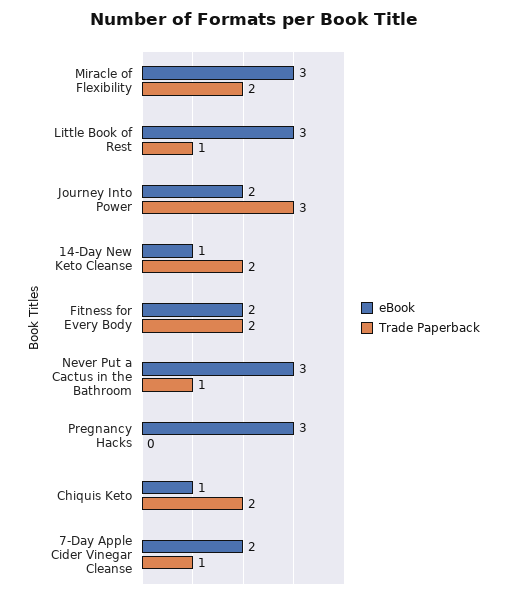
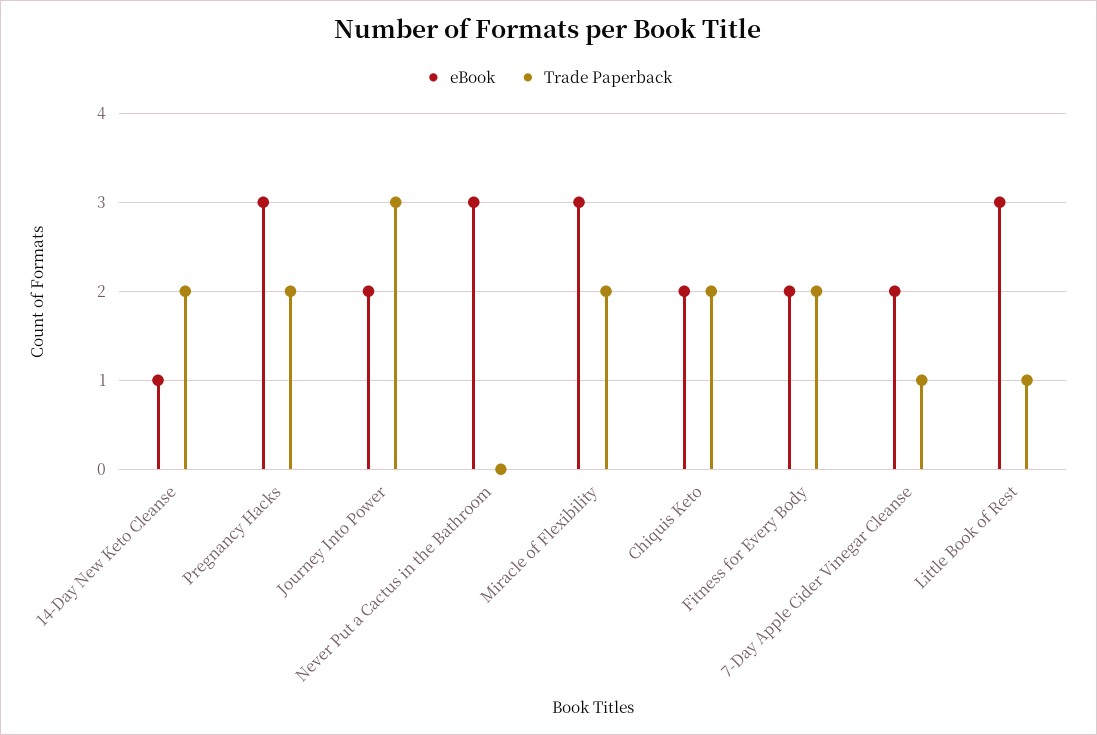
Trade Paperback, Never Put a Cactus in the Bathroom: 1 -> 0
Trade Paperback, Pregnancy Hacks: 0 -> 2
eBook, Chiquis Keto: 1 -> 2

